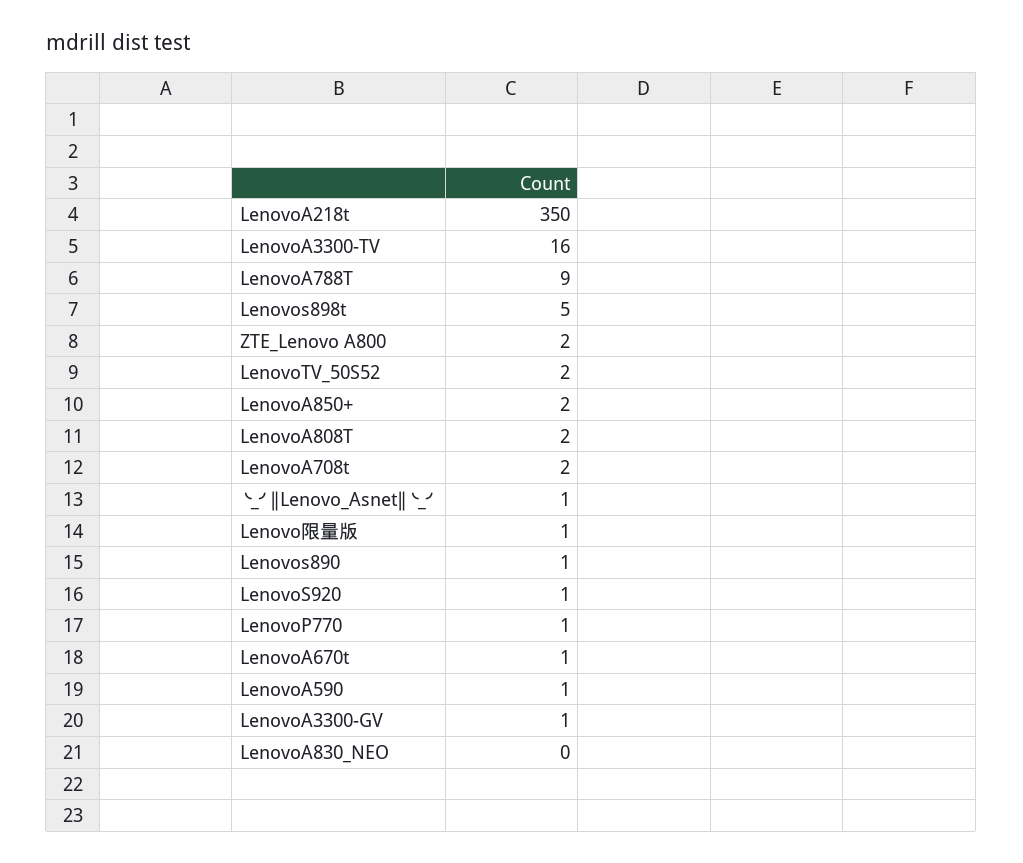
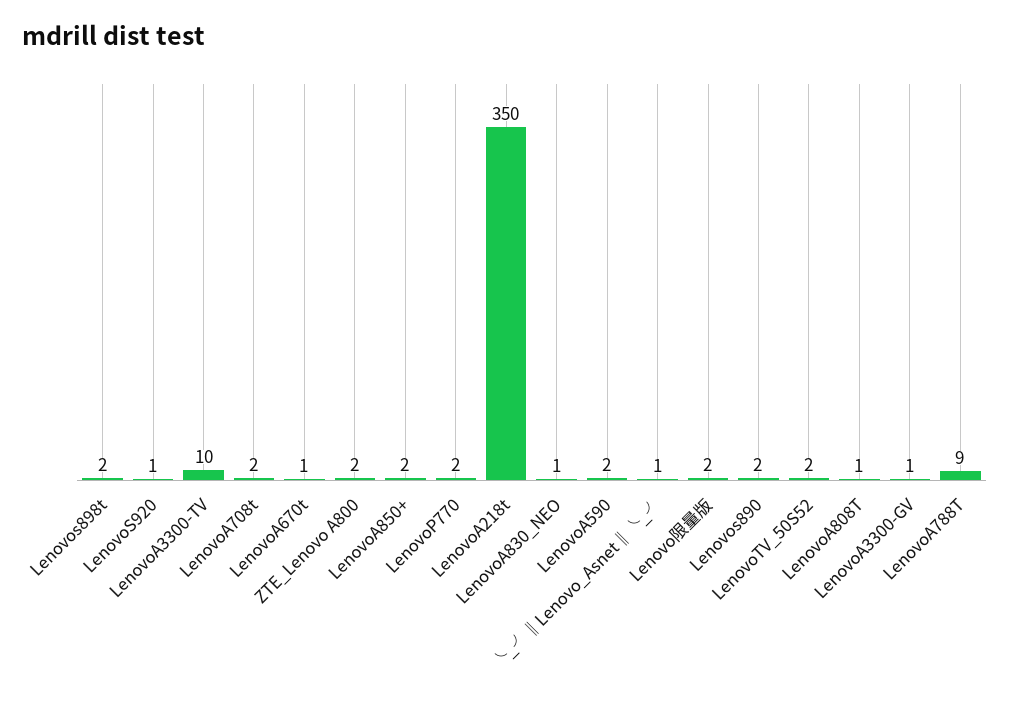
LenovoA3300-TV: 16 -> 10
Lenovos898t: 5 -> 2
LenovoA808T: 2 -> 1
Lenovo限量版: 1 -> 2
Lenovos890: 1 -> 2
LenovoP770: 1 -> 2
LenovoA590: 1 -> 2
LenovoA830_NEO: 0 -> 1

